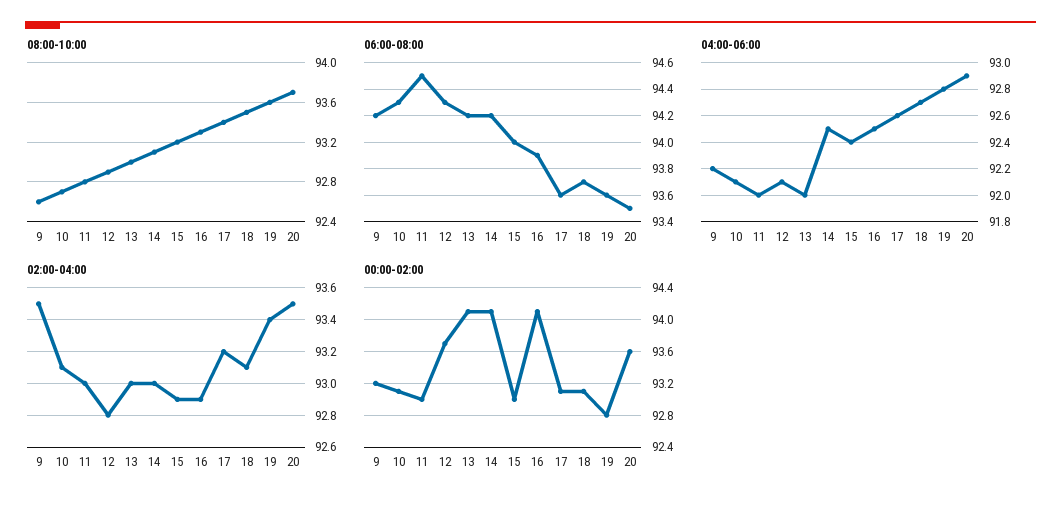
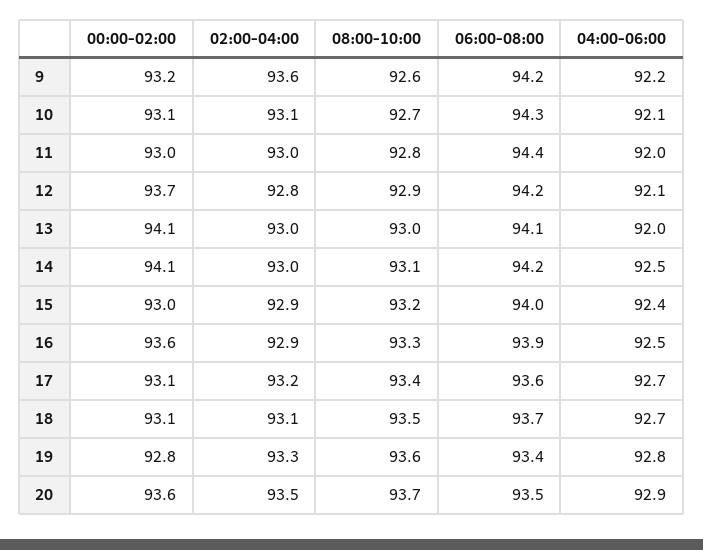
06:00-08:00, 11: 94.5 -> 94.4
06:00-08:00, 12: 94.3 -> 94.2
06:00-08:00, 13: 94.2 -> 94.1
06:00-08:00, 19: 93.6 -> 93.4
04:00-06:00, 17: 92.6 -> 92.7
02:00-04:00, 9: 93.5 -> 93.6
02:00-04:00, 19: 93.4 -> 93.3
00:00-02:00, 16: 94.1 -> 93.6

